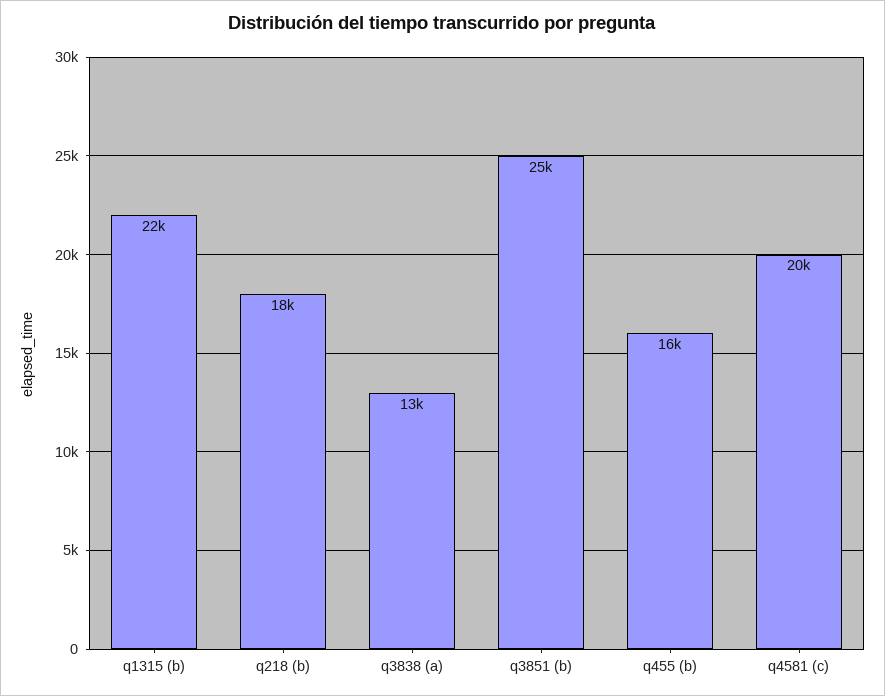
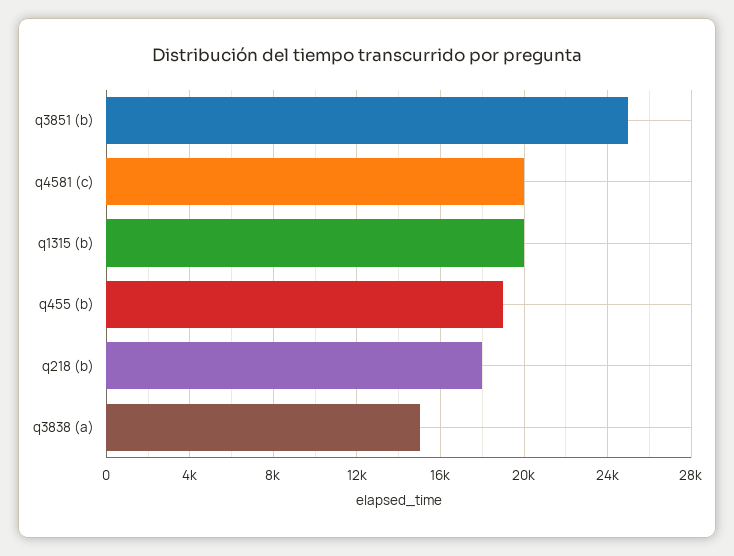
q1315 (b): 22000 -> 20000
q3838 (a): 13000 -> 15000
q455 (b): 16000 -> 19000

